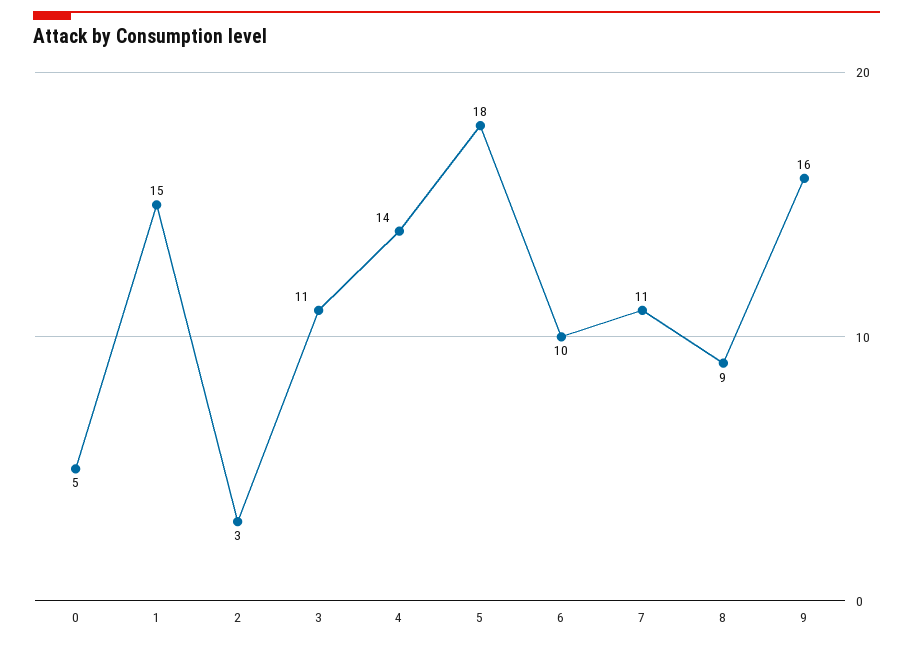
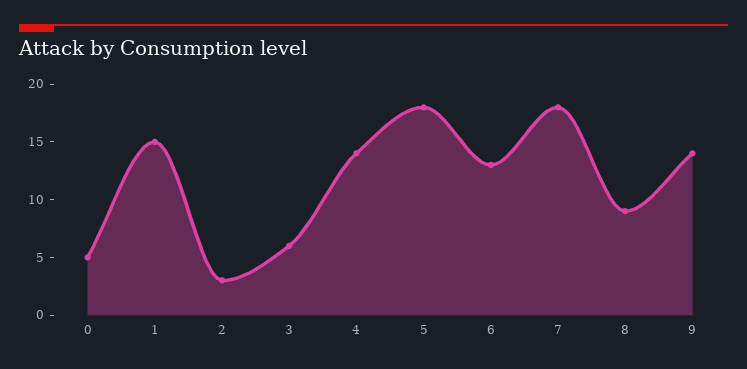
3: 11 -> 6
6: 10 -> 13
7: 11 -> 18
9: 16 -> 14

